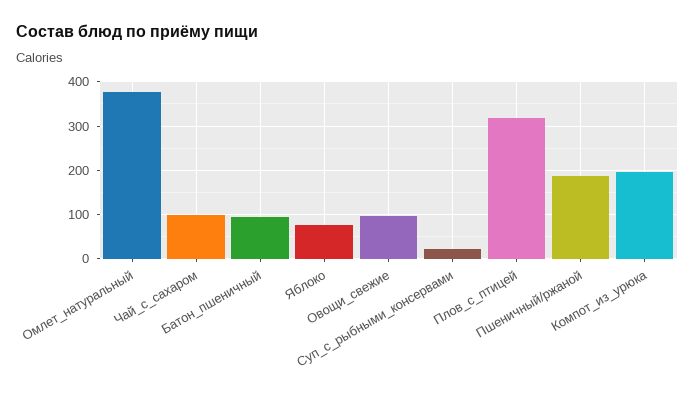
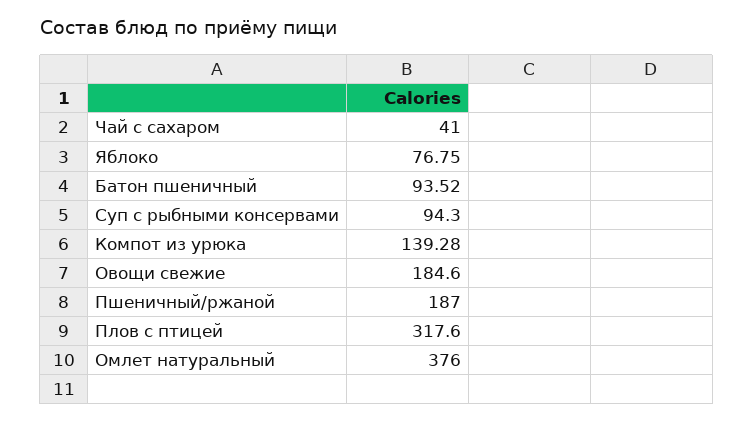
Чай_с_сахаром: 100 -> 41
Овощи_свежие: 100 -> 184.6
Суп_с_рыбными_консервами: 20 -> 94.3
Компот_из_урюка: 200 -> 139.28

